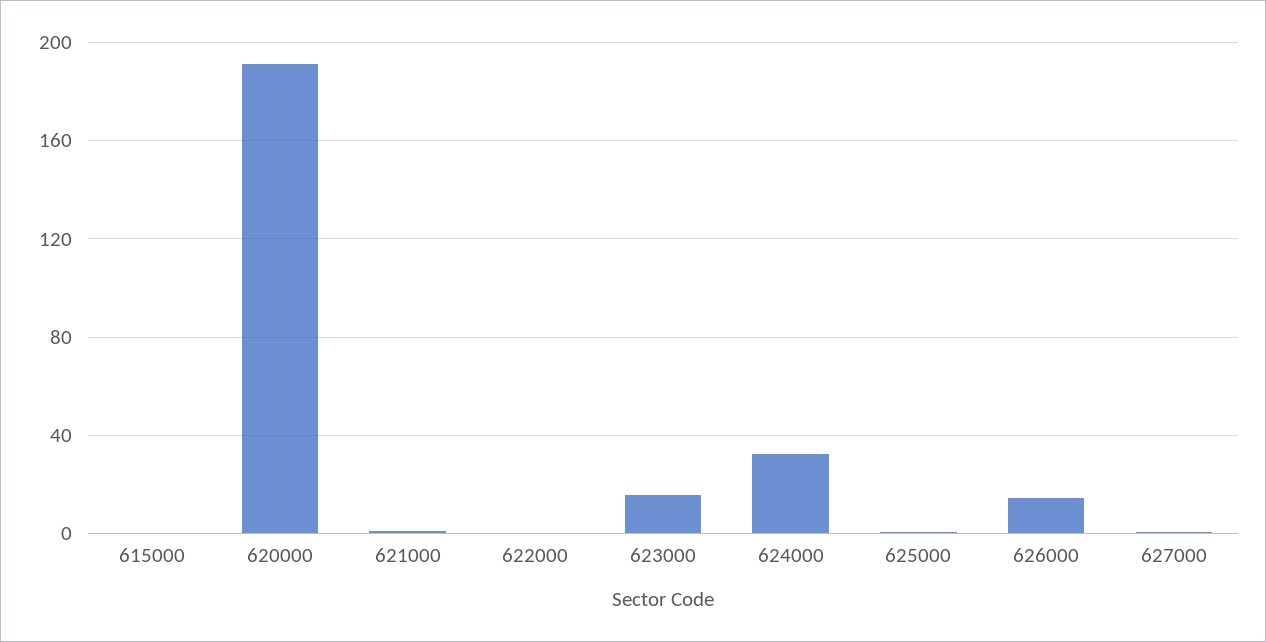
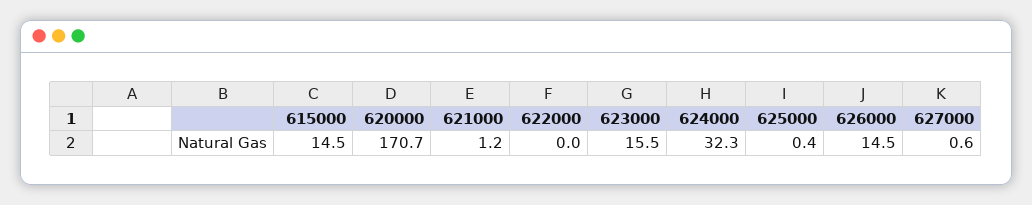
615000: 0 -> 14.5
620000: 190 -> 170.7

